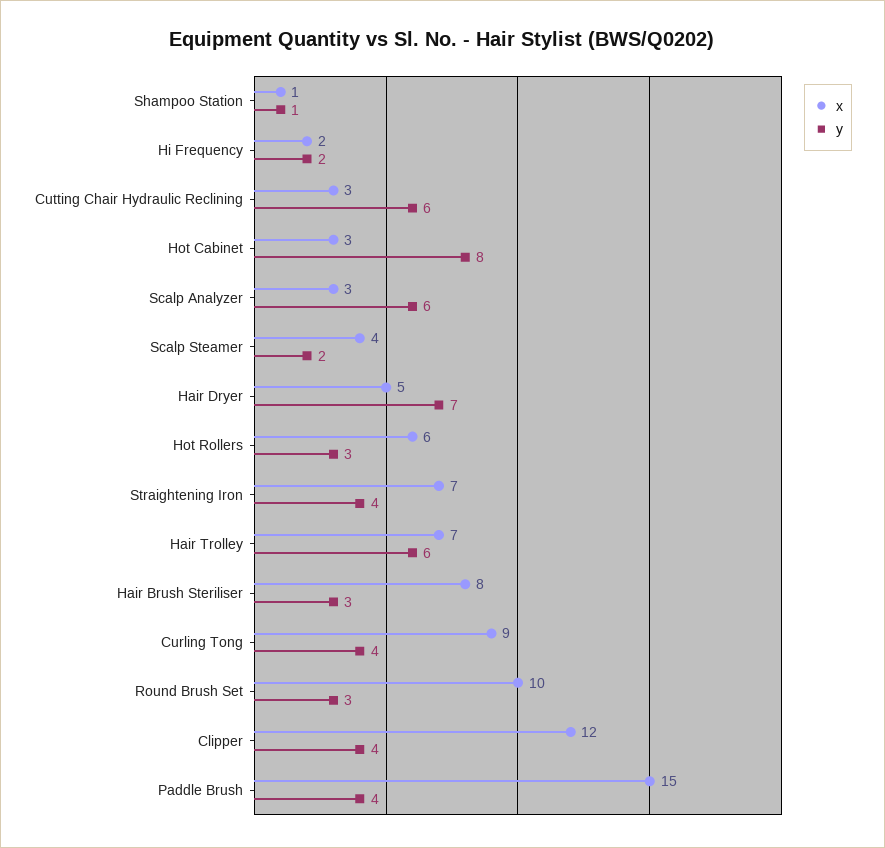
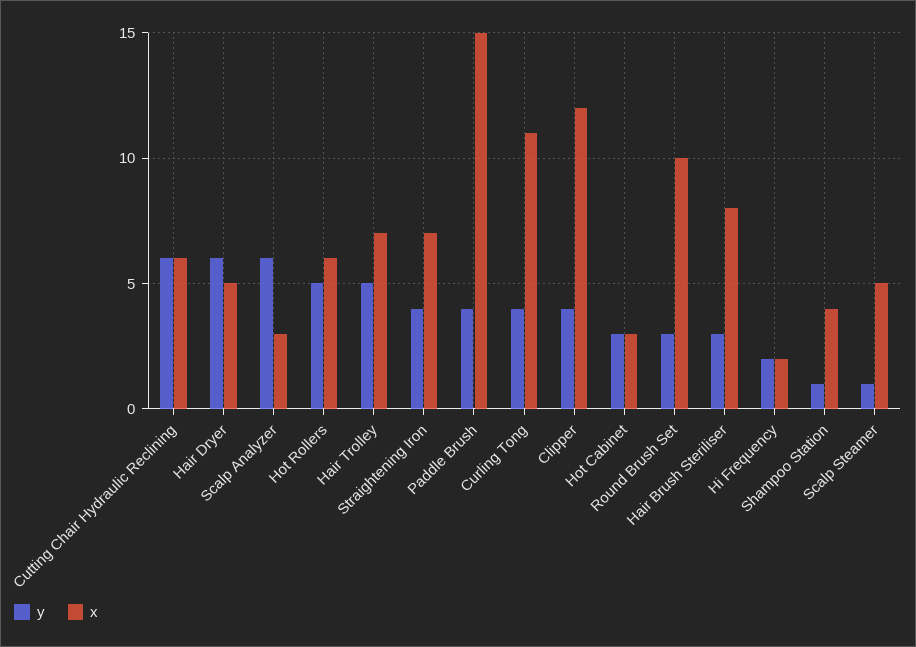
x, Shampoo Station: 1 -> 4
x, Cutting Chair Hydraulic Reclining: 3 -> 6
y, Hot Cabinet: 8 -> 3
x, Scalp Steamer: 4 -> 5
y, Scalp Steamer: 2 -> 1
y, Hair Dryer: 7 -> 6
y, Hot Rollers: 3 -> 5
y, Hair Trolley: 6 -> 5
x, Curling Tong: 9 -> 11

